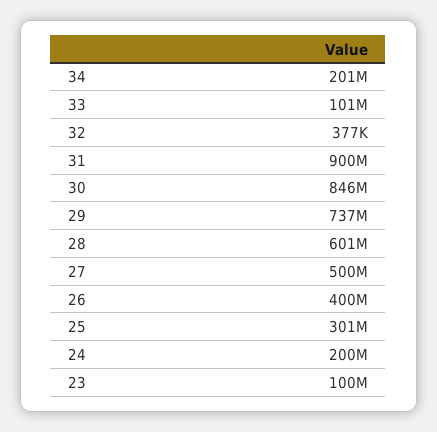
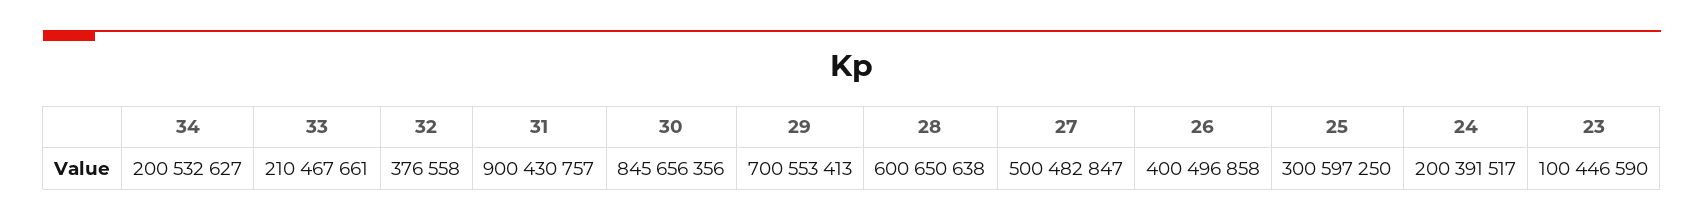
33: 101000000 -> 210467661
29: 737000000 -> 700553413

